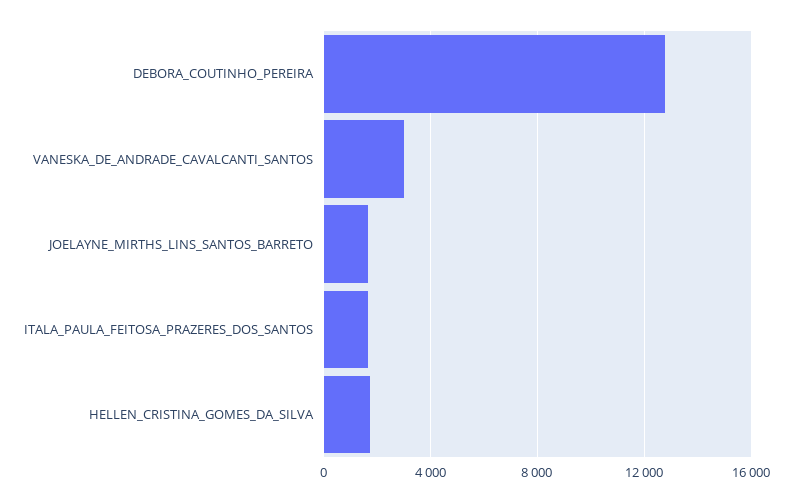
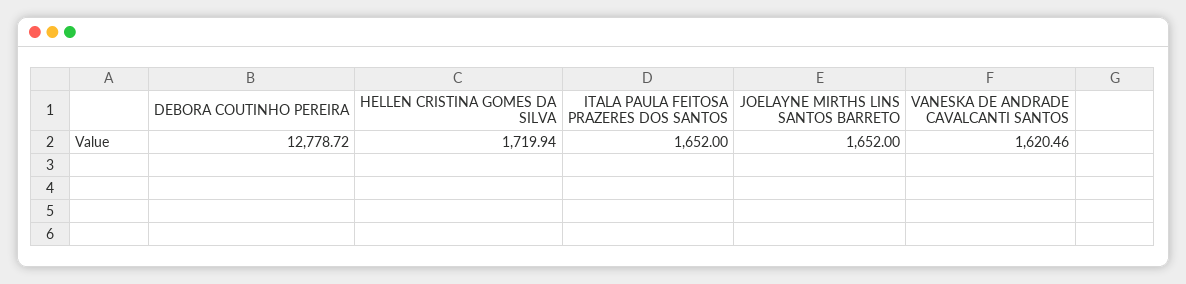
VANESKA_DE_ANDRADE_CAVALCANTI_SANTOS: 3000 -> 1620.46

